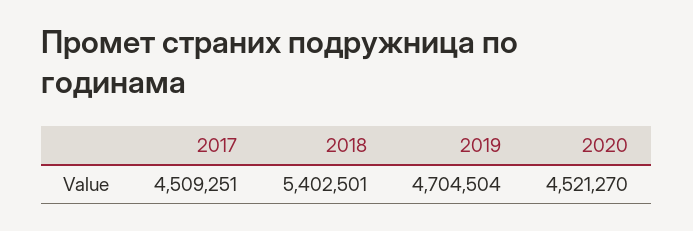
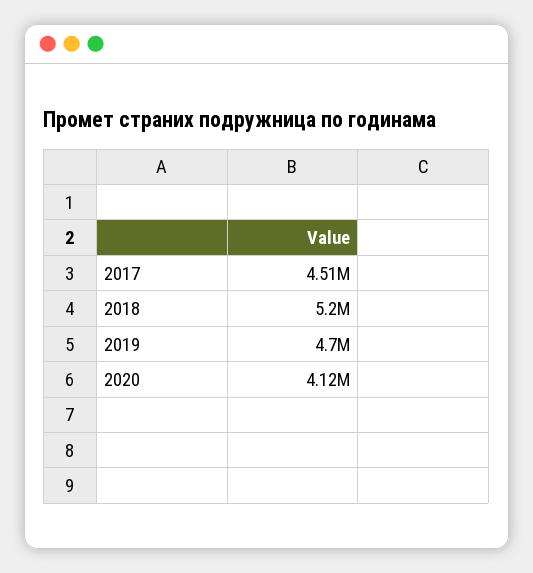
2018: 5402501 -> 5200000
2020: 4521270 -> 4120000

